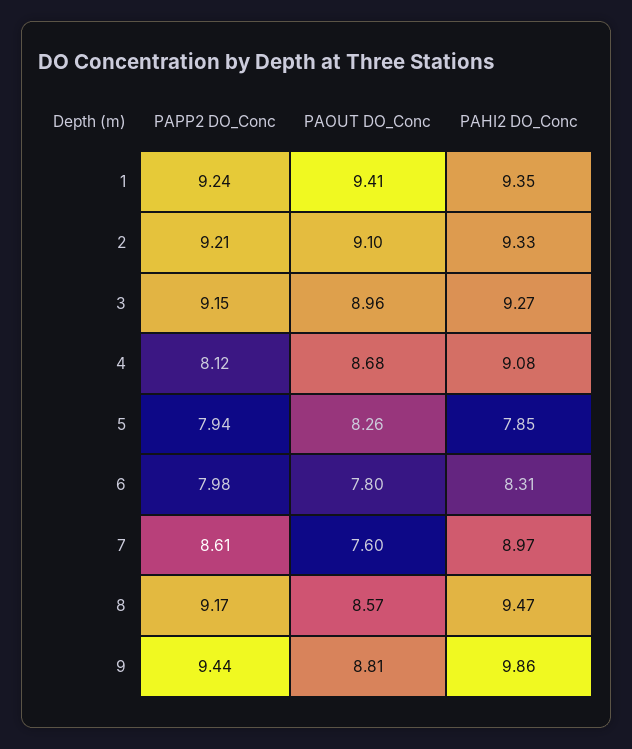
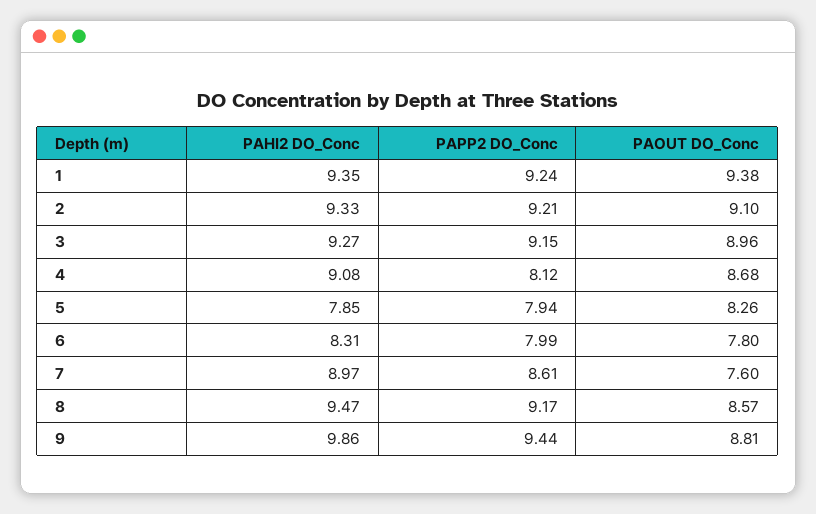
PAOUT DO_Conc, 1: 9.41 -> 9.38
PAPP2 DO_Conc, 6: 7.98 -> 7.99

